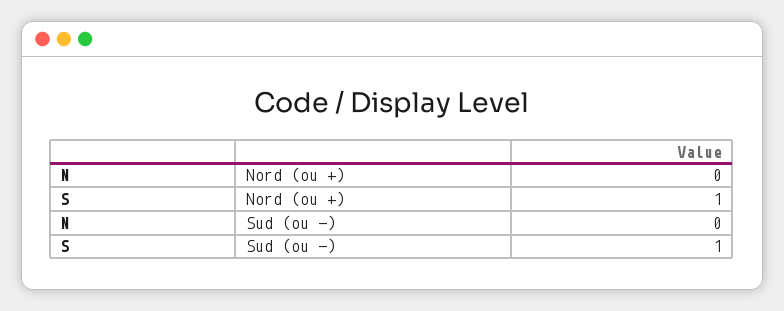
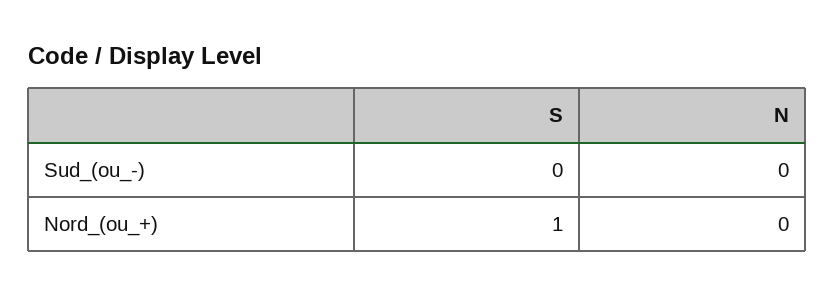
S, Sud (ou -): 1 -> 0

